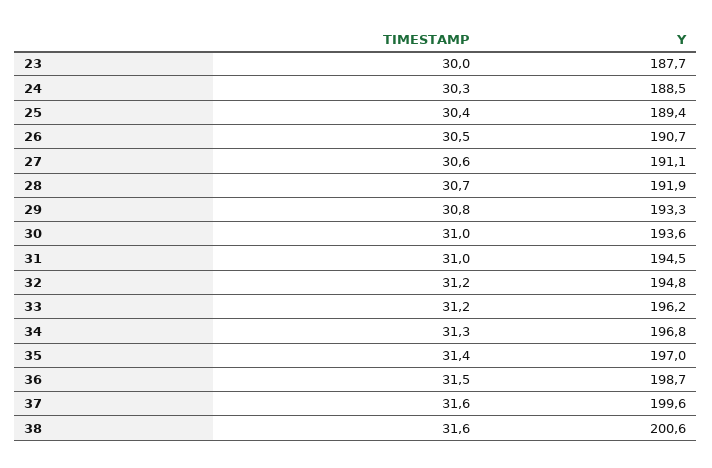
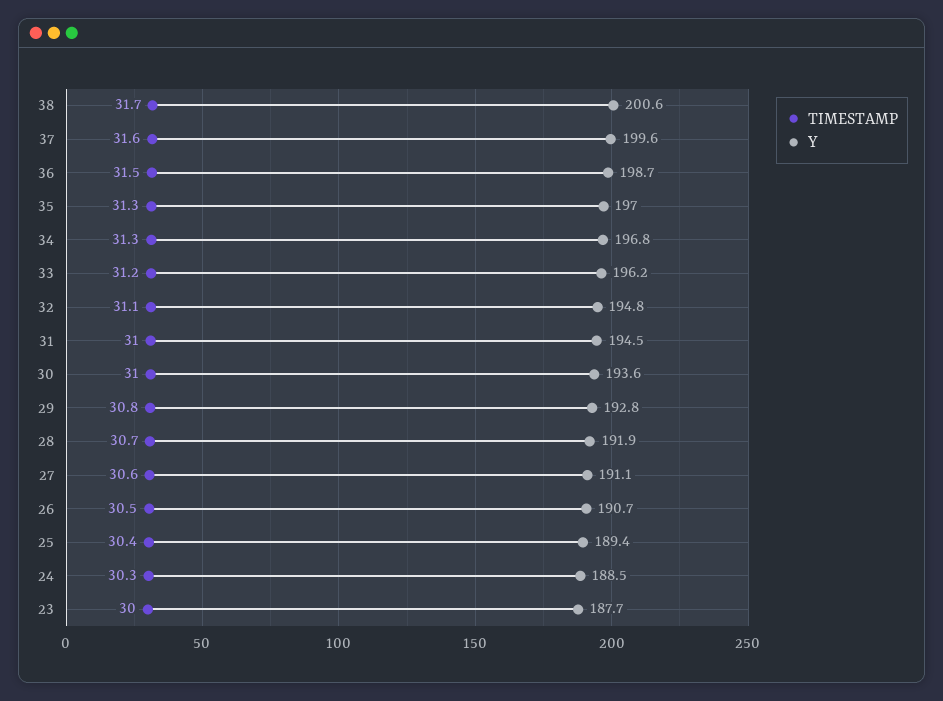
Y, 29: 193.3 -> 192.8
TIMESTAMP, 32: 31.2 -> 31.1
TIMESTAMP, 35: 31.4 -> 31.3
TIMESTAMP, 38: 31.6 -> 31.7

